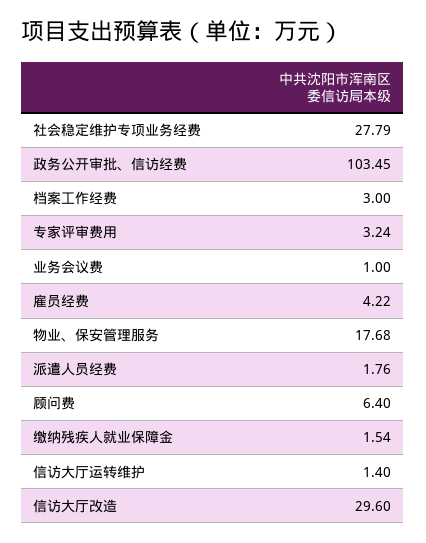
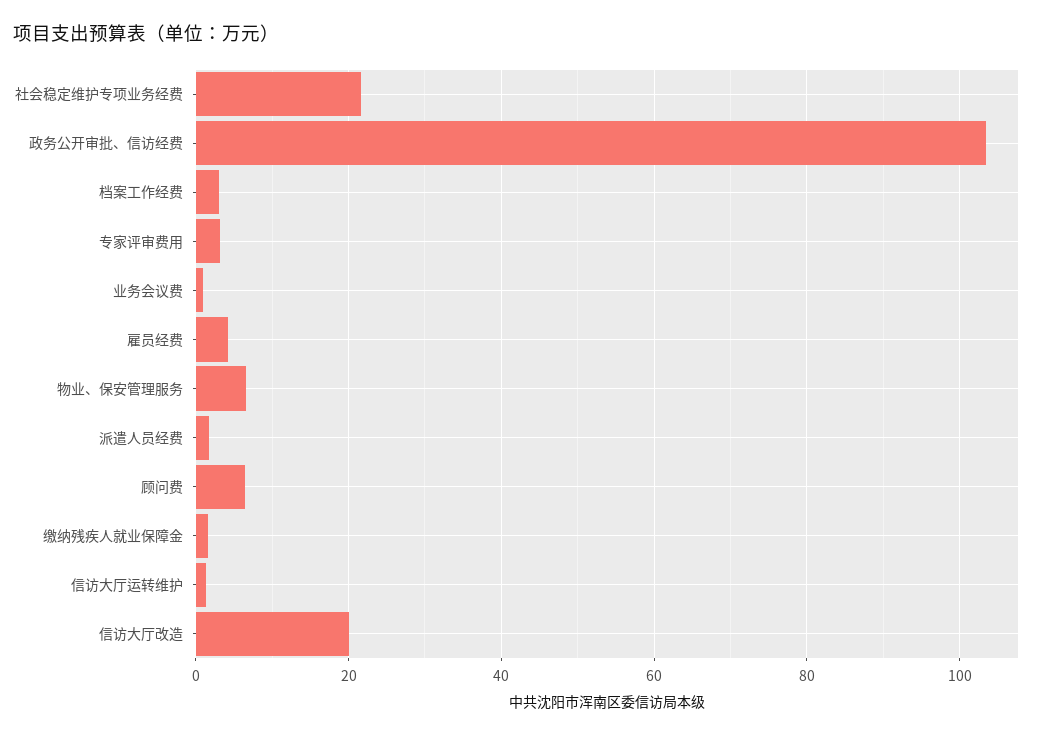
社会稳定维护专项业务经费: 27.79 -> 22
物业、保安管理服务: 17.68 -> 6
信访大厅改造: 29.6 -> 20

